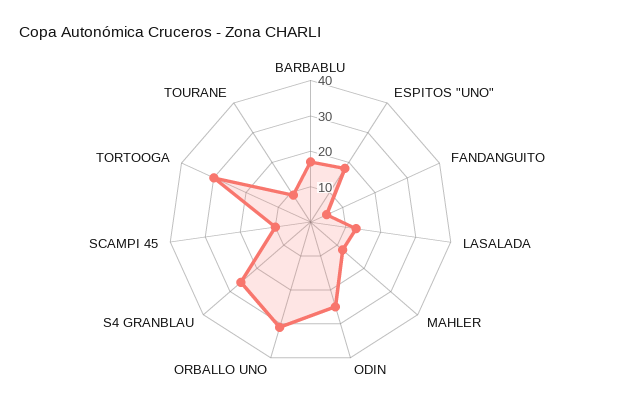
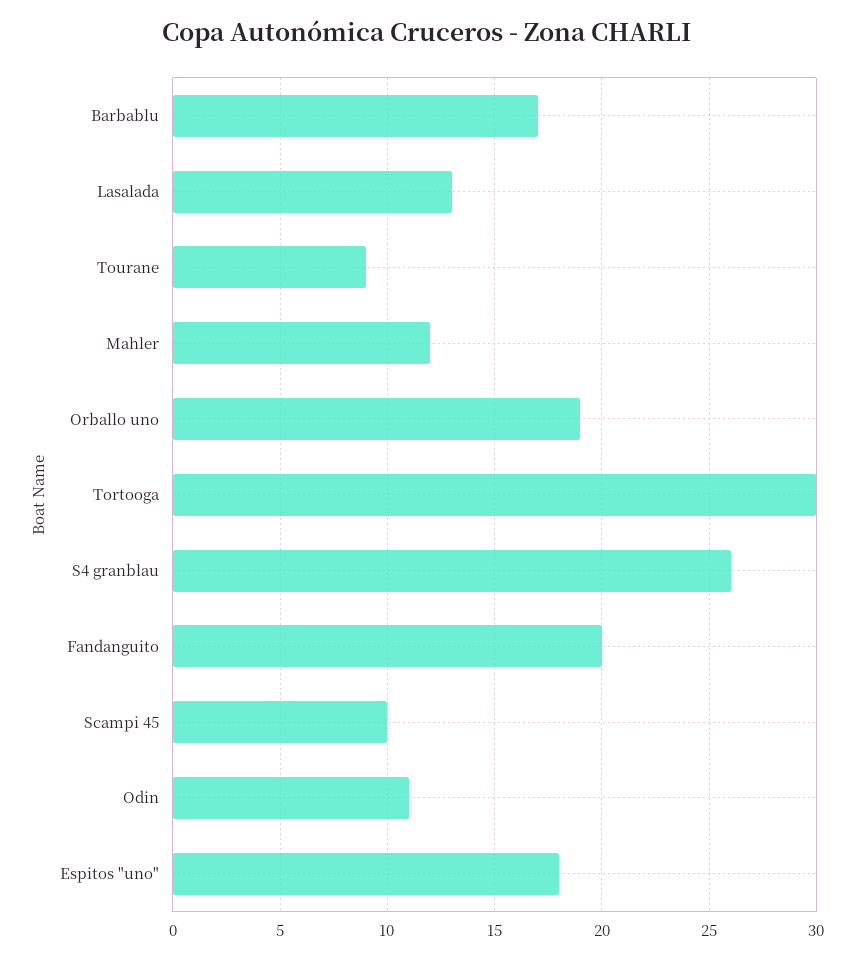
FANDANGUITO: 5 -> 20
ODIN: 25 -> 11
ORBALLO UNO: 30 -> 19

